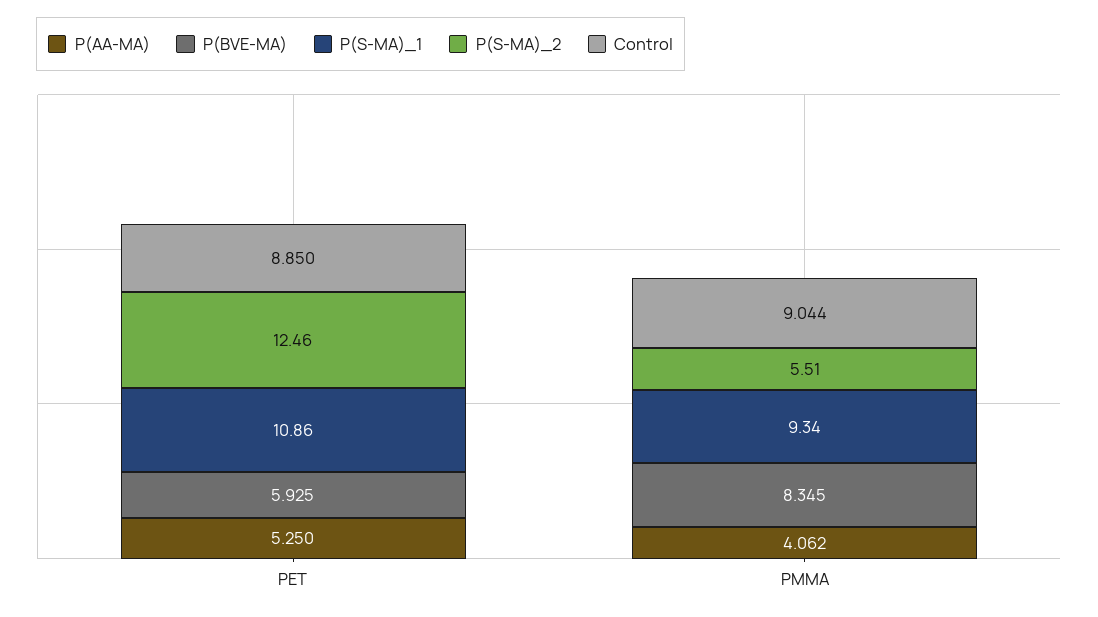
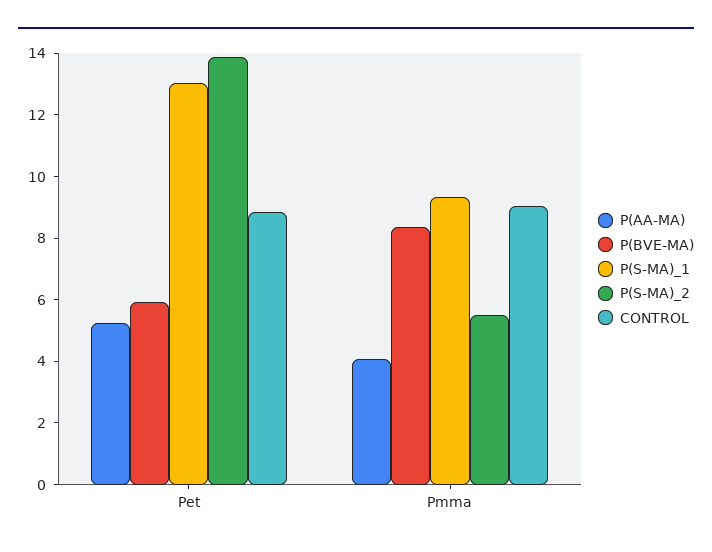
P(S-MA)_1, PET: 10.86 -> 13
P(S-MA)_2, PET: 12.46 -> 14

